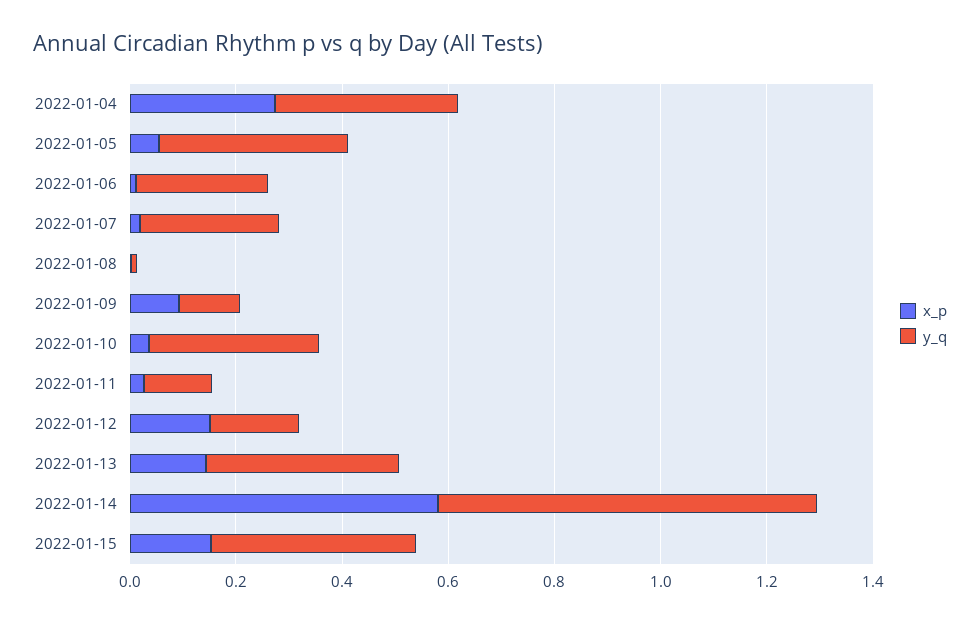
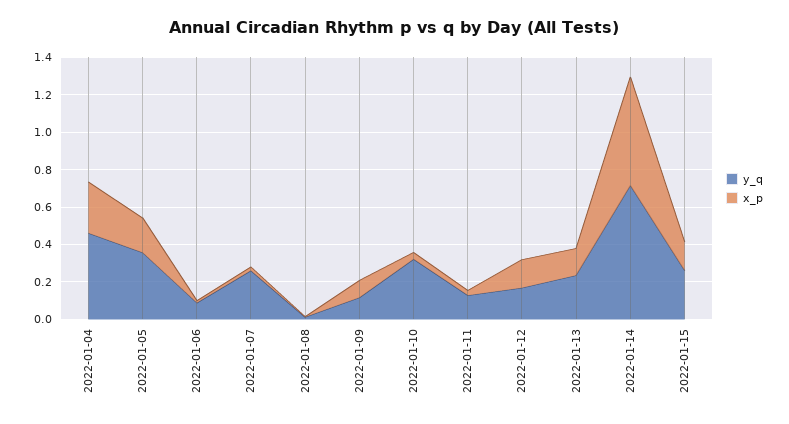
y_q, 2022-01-04: 0.35 -> 0.45
x_p, 2022-01-05: 0.05 -> 0.2
y_q, 2022-01-06: 0.25 -> 0.1
y_q, 2022-01-13: 0.35 -> 0.25
y_q, 2022-01-15: 0.4 -> 0.25

